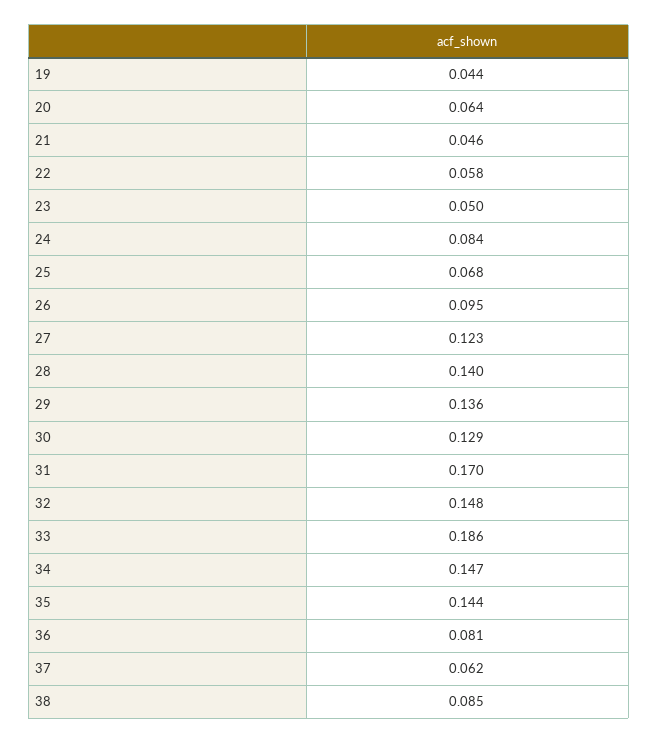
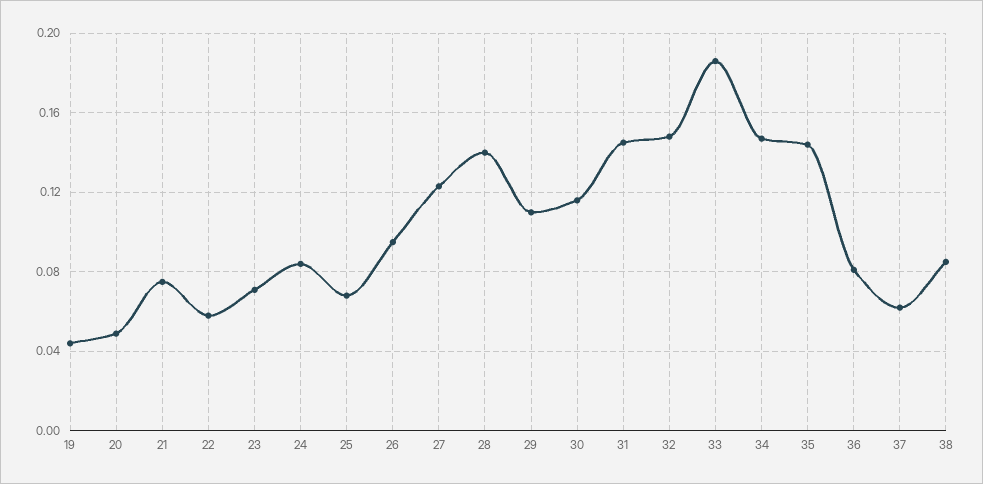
20: 0.064 -> 0.05
21: 0.046 -> 0.075
23: 0.05 -> 0.07
29: 0.136 -> 0.11
30: 0.129 -> 0.115
31: 0.17 -> 0.145

